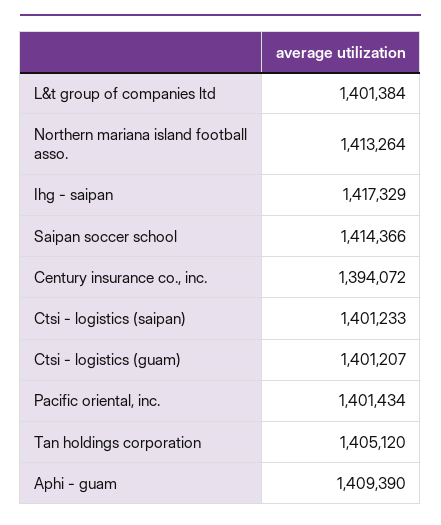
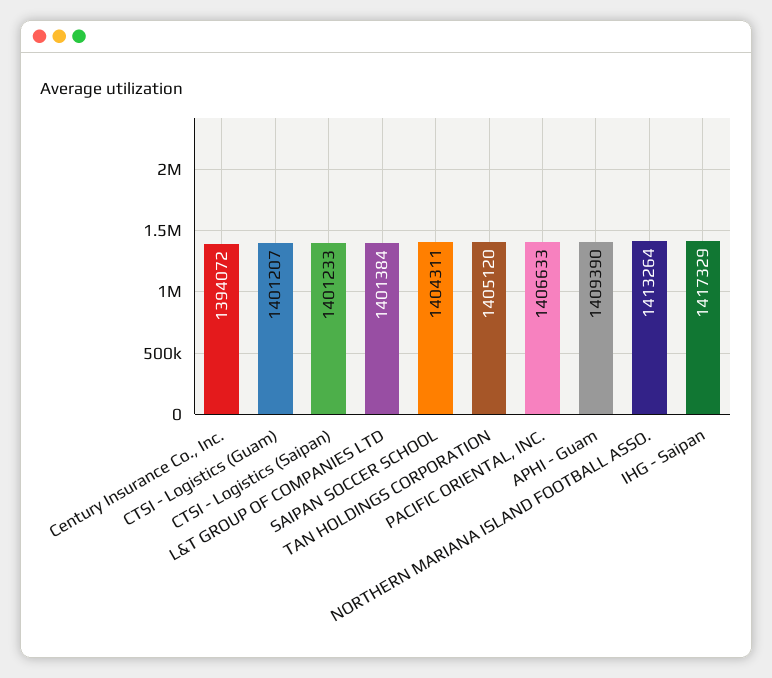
Saipan soccer school: 1414366 -> 1404311
Pacific oriental, inc.: 1401434 -> 1406633

